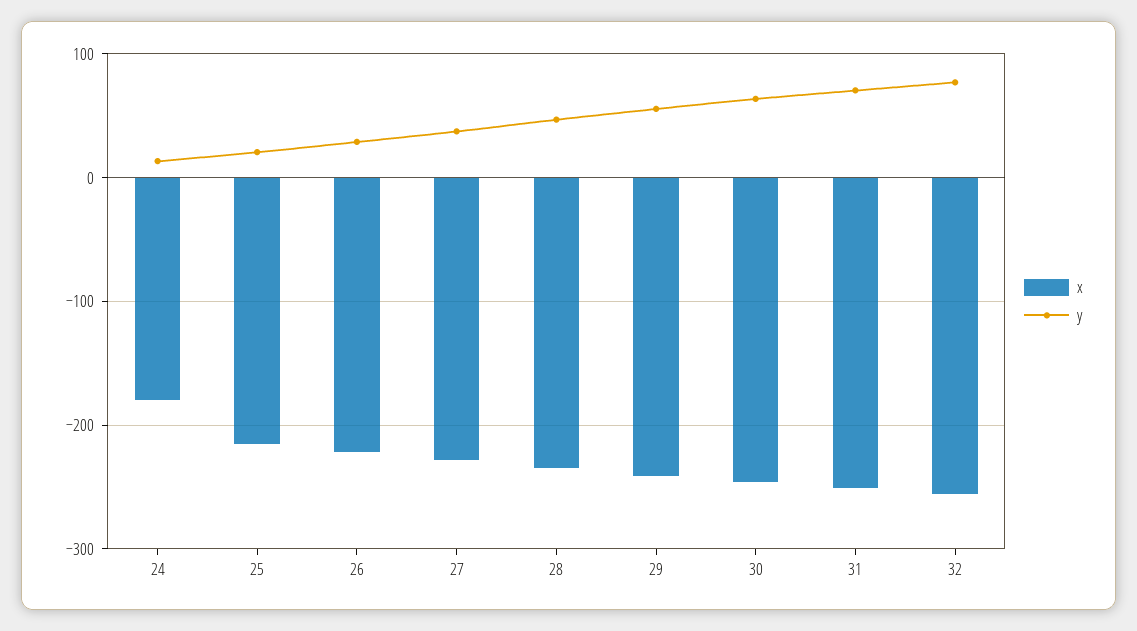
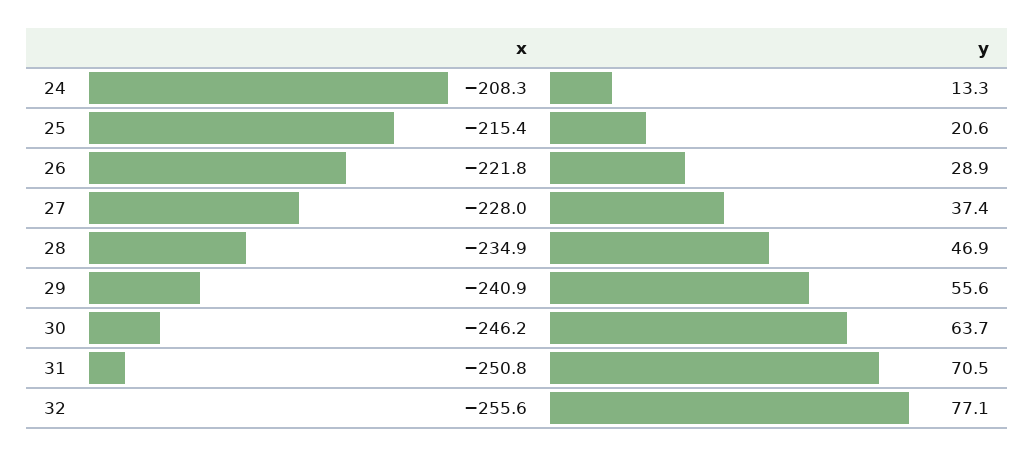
x, 24: -180 -> -208.3

